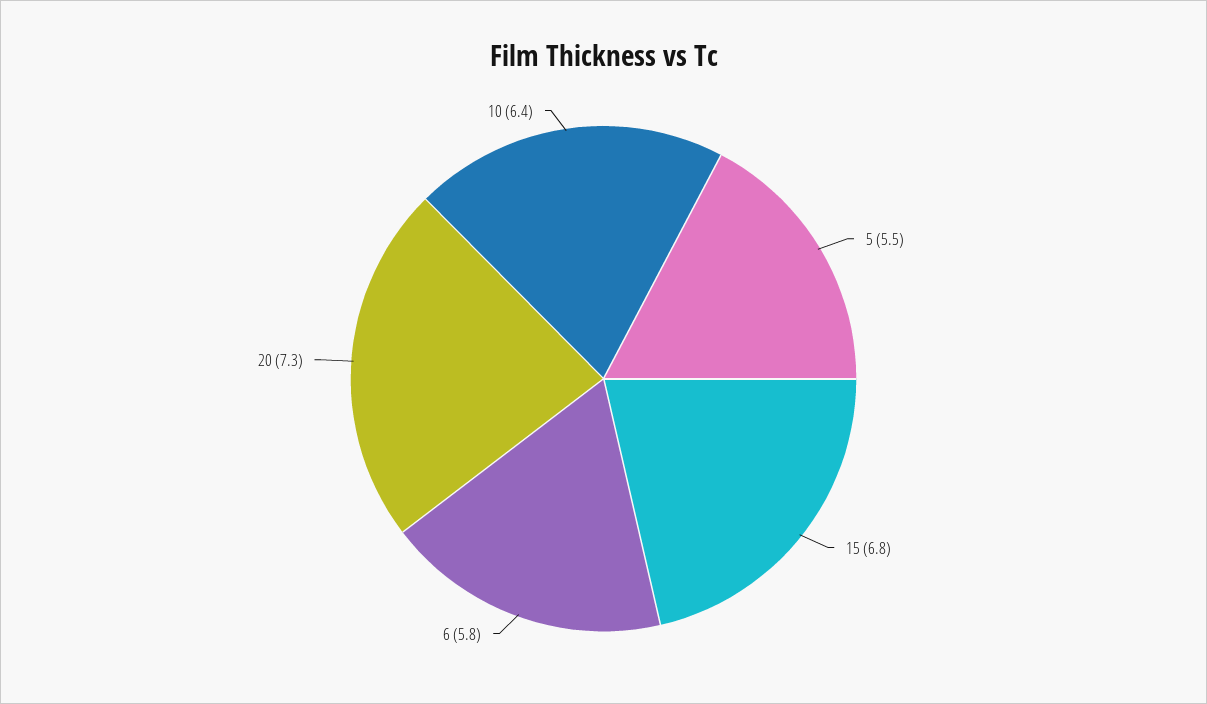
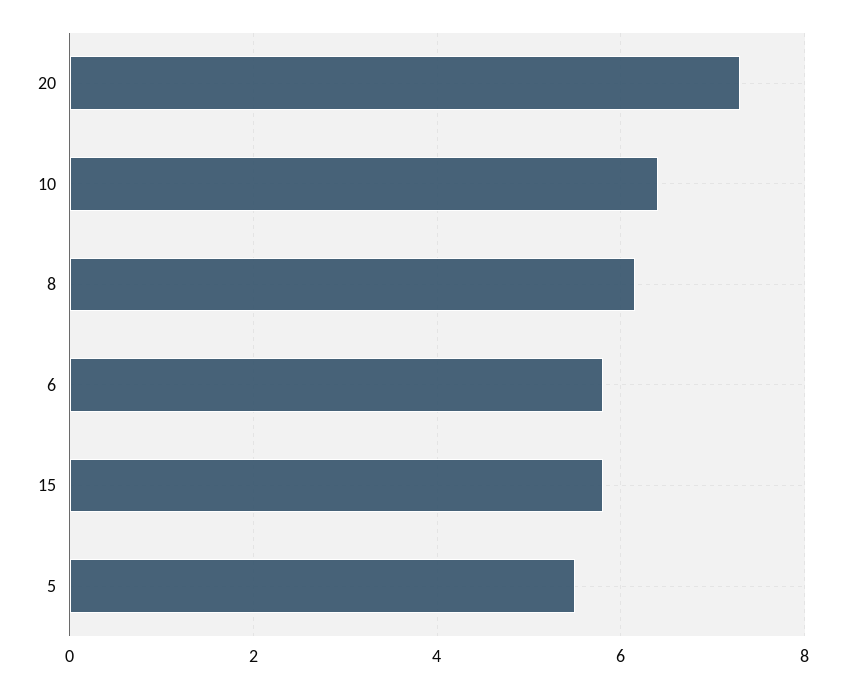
15: 6.8 -> 5.8
8: none -> 6.2

